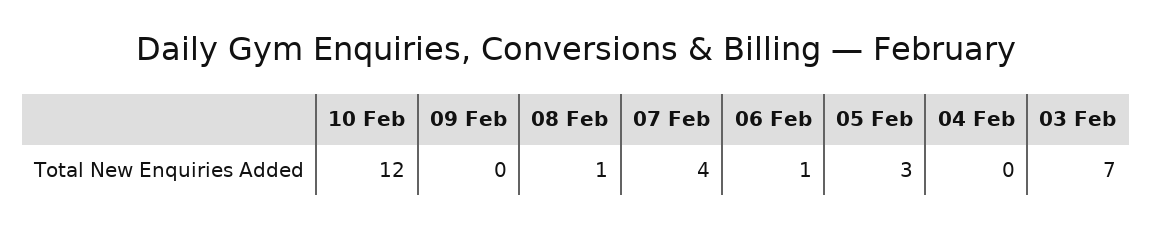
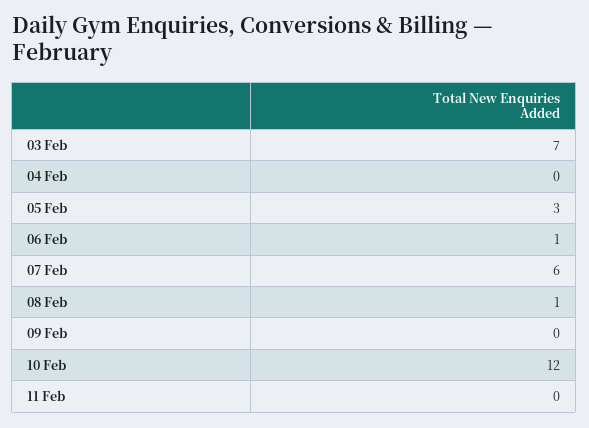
07 Feb: 4 -> 6
11 Feb: none -> 0

